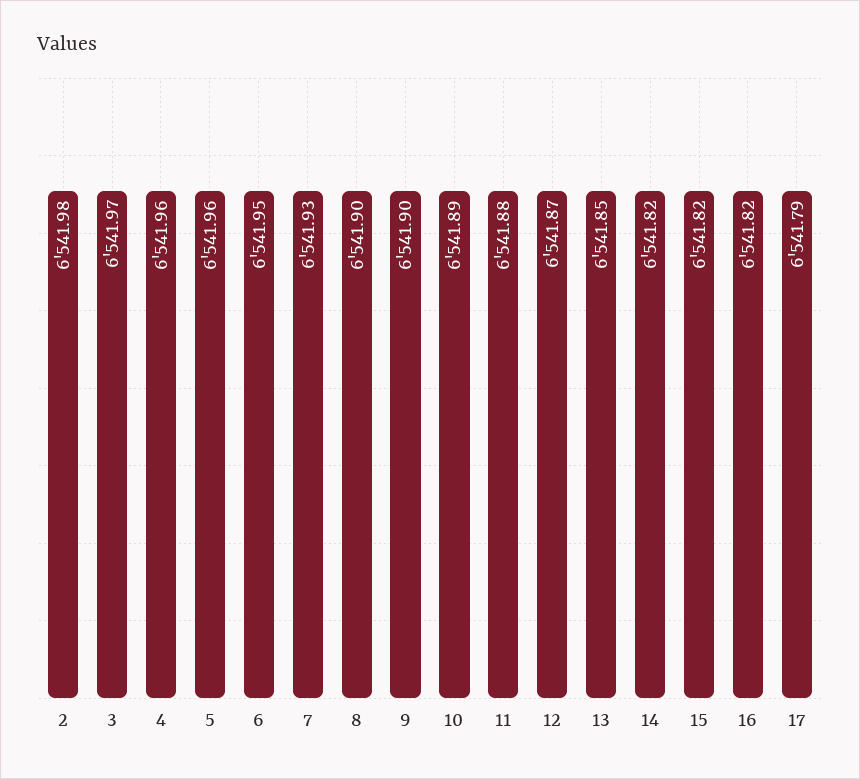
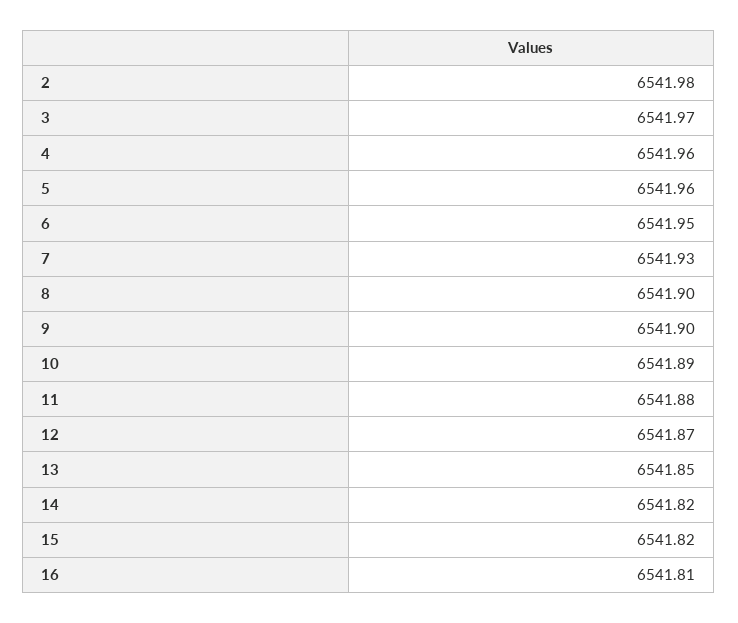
16: 6541.82 -> 6541.81
17: 6541.79 -> none

